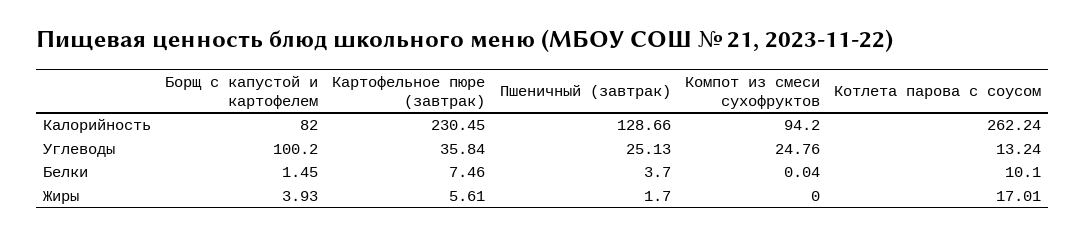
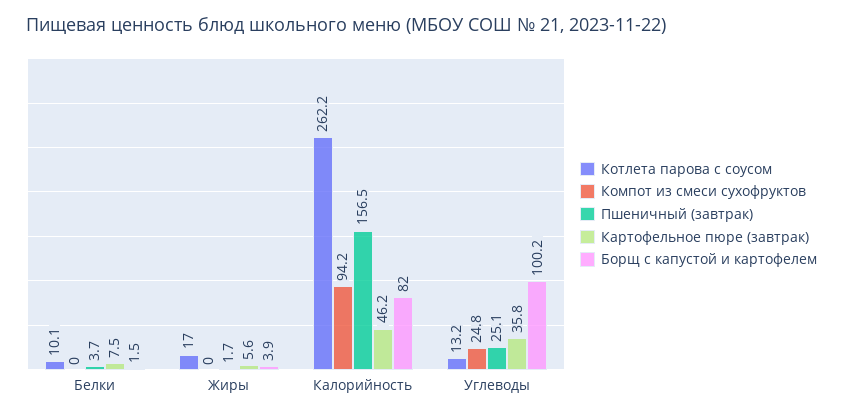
Картофельное пюре (завтрак), Калорийность: 230.45 -> 46.2
Пшеничный (завтрак), Калорийность: 128.66 -> 156.5

